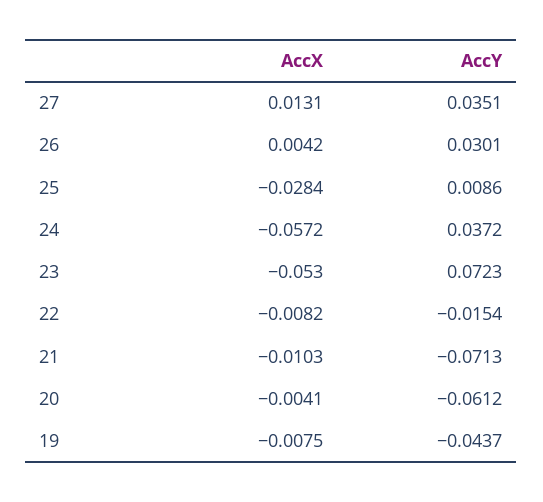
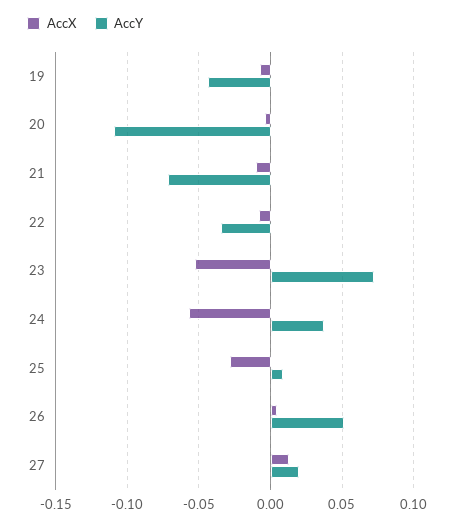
AccY, 27: 0.0351 -> 0.02
AccY, 26: 0.0301 -> 0.05
AccY, 22: -0.0154 -> -0.035
AccY, 20: -0.0612 -> -0.11

